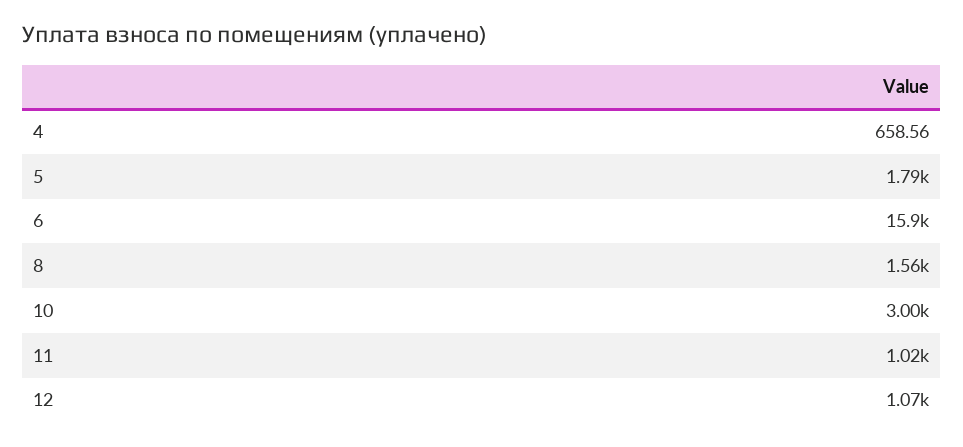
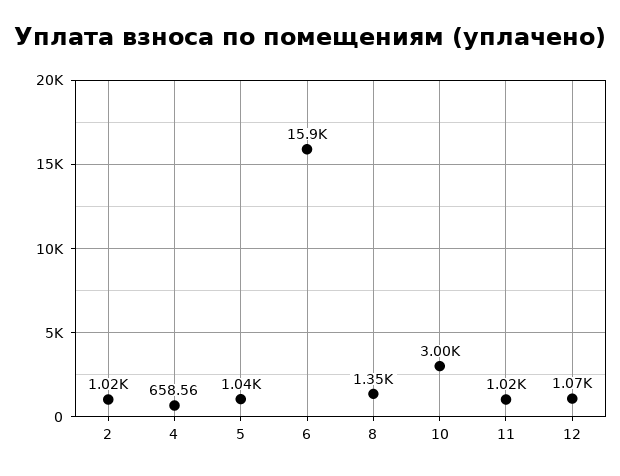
5: 1790 -> 1040
8: 1560 -> 1350
2: none -> 1020

